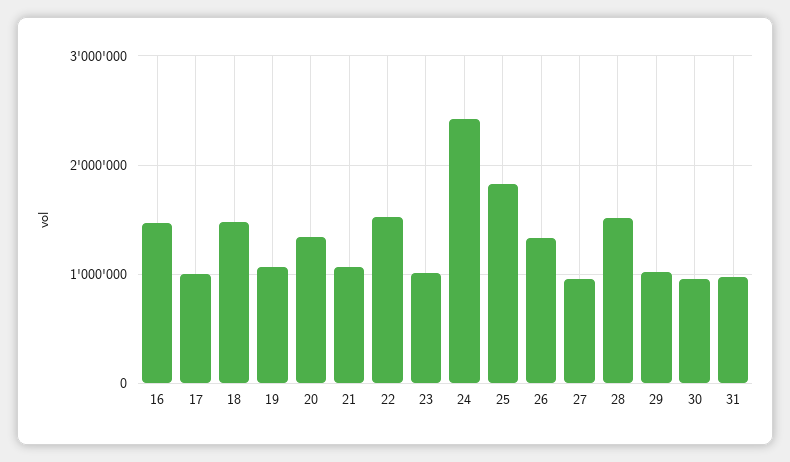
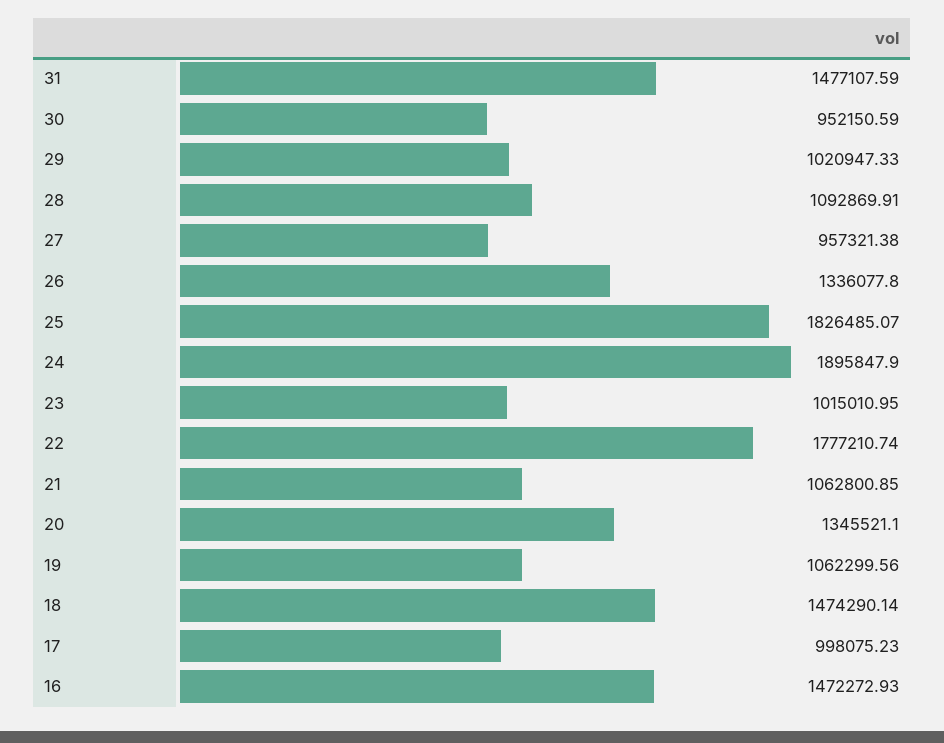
22: 1500000 -> 1777210.74
24: 2400000 -> 1895847.9
28: 1500000 -> 1092869.91
31: 1000000 -> 1477107.59

